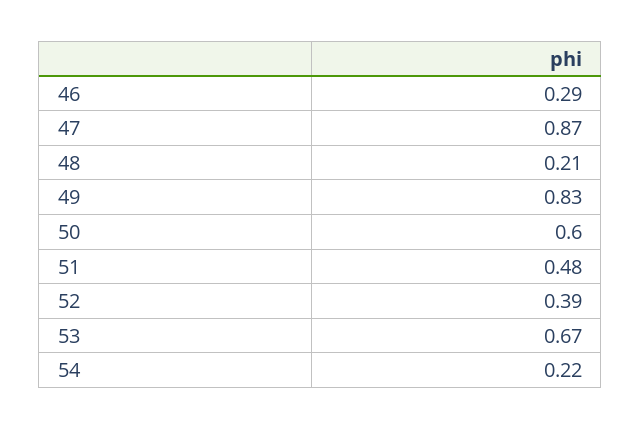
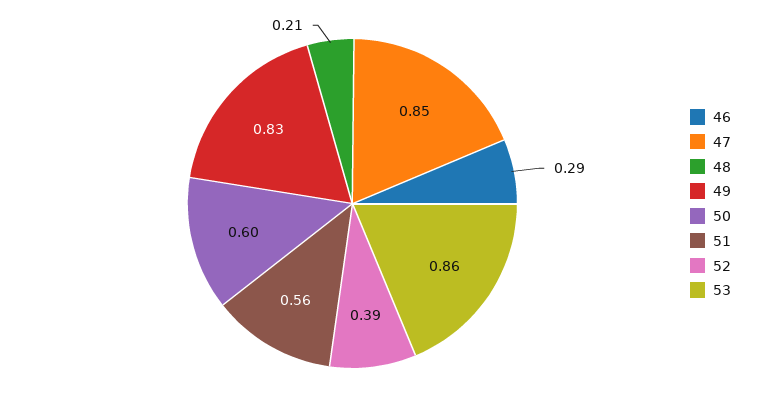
47: 0.87 -> 0.85
51: 0.48 -> 0.56
53: 0.67 -> 0.86
54: 0.22 -> none

